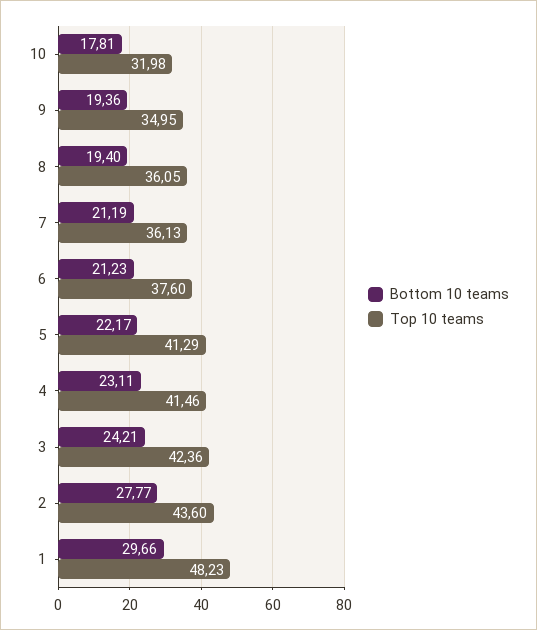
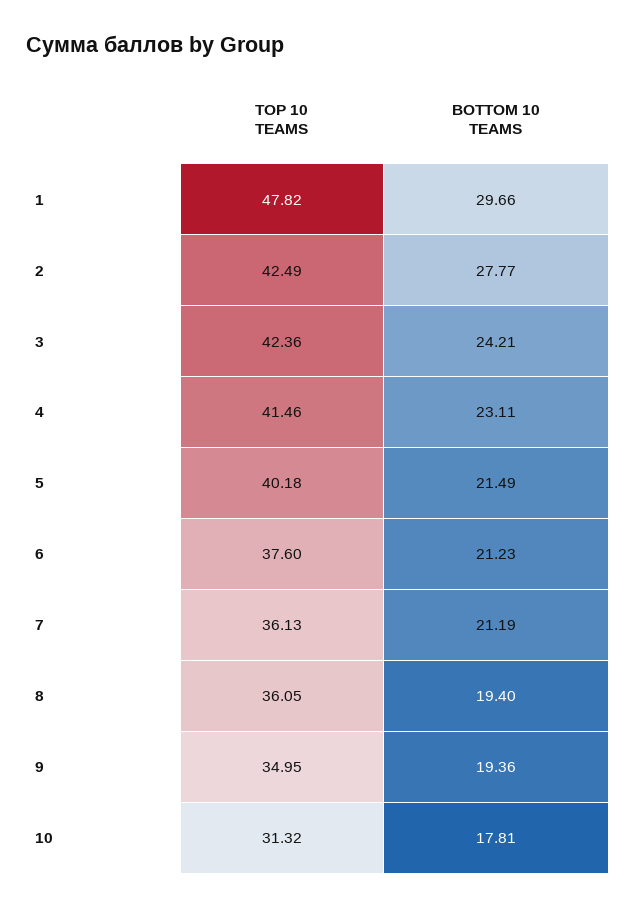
Top 10 teams, 10: 31.98 -> 31.32
Bottom 10 teams, 5: 22.17 -> 21.49
Top 10 teams, 5: 41.29 -> 40.18
Top 10 teams, 2: 43.6 -> 42.49
Top 10 teams, 1: 48.23 -> 47.82

